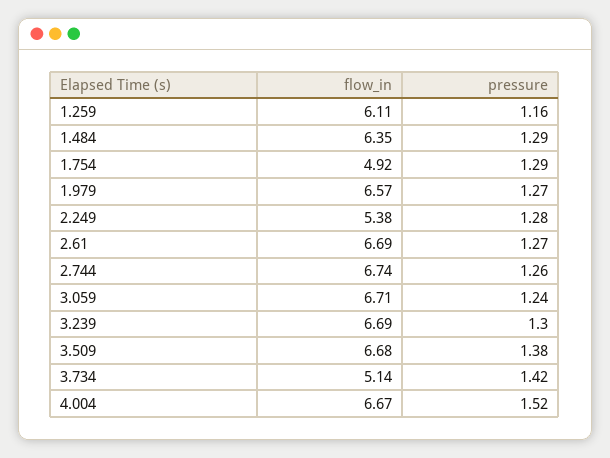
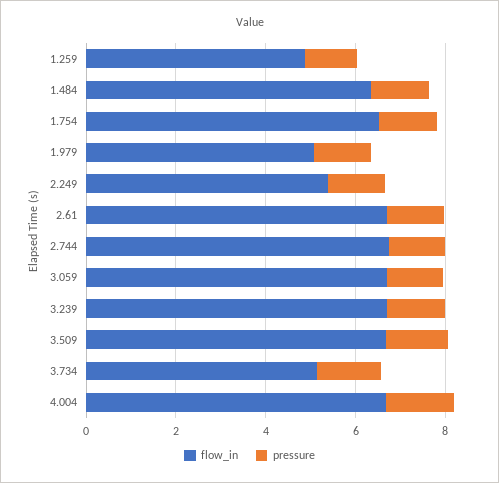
flow_in, 1.259: 6.11 -> 5
flow_in, 1.754: 4.92 -> 6.5
flow_in, 1.979: 6.57 -> 5

